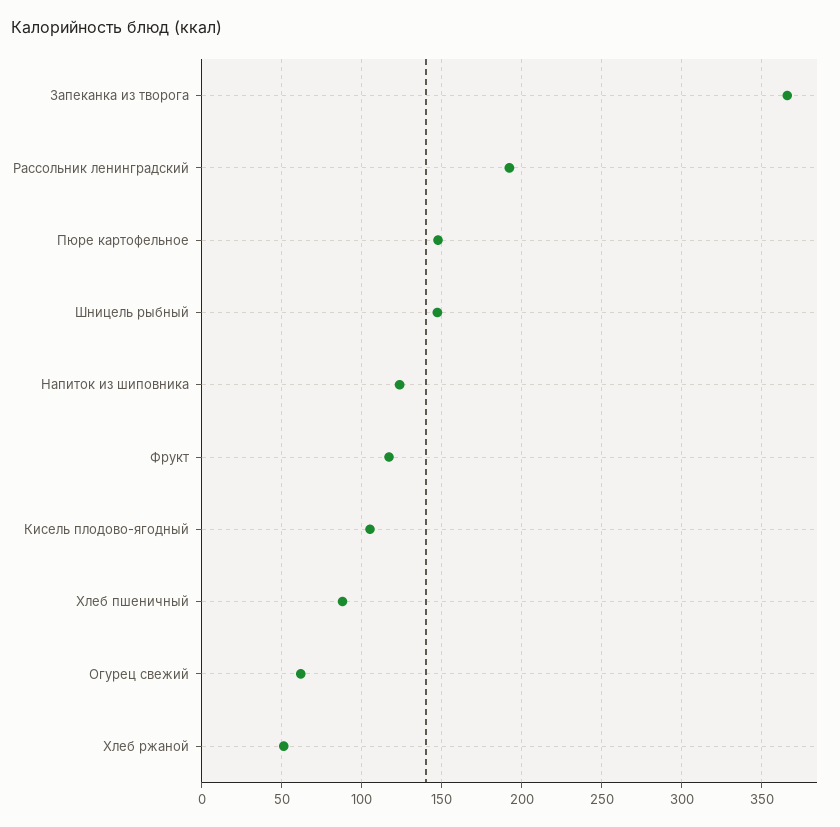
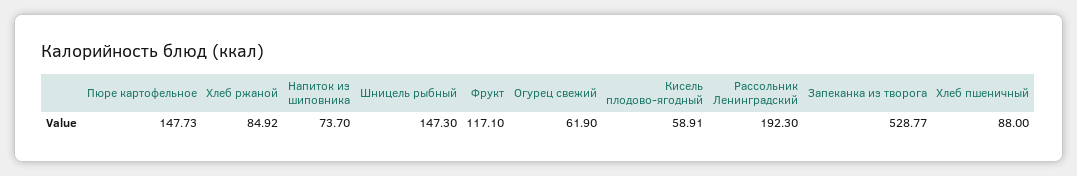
Запеканка из творога: 365 -> 528.77
Напиток из шиповника: 125 -> 73.7
Кисель плодово-ягодный: 105 -> 58.91
Хлеб ржаной: 50 -> 84.92

